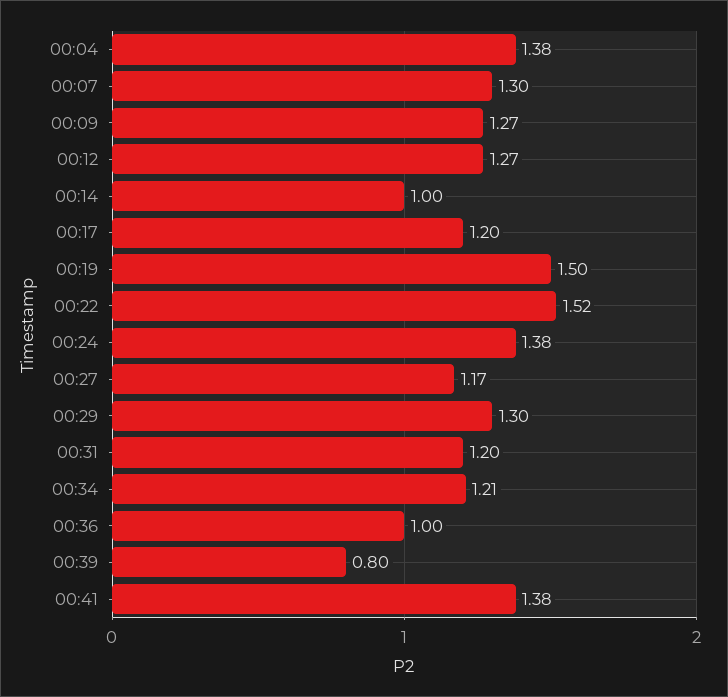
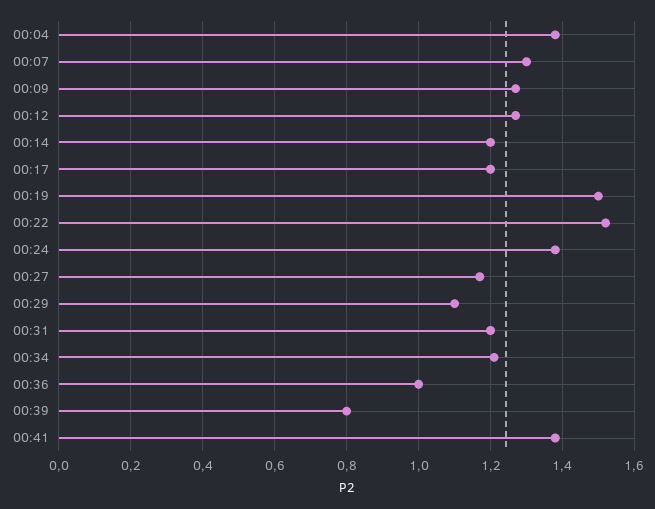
00:14: 1 -> 1.2
00:29: 1.3 -> 1.1

